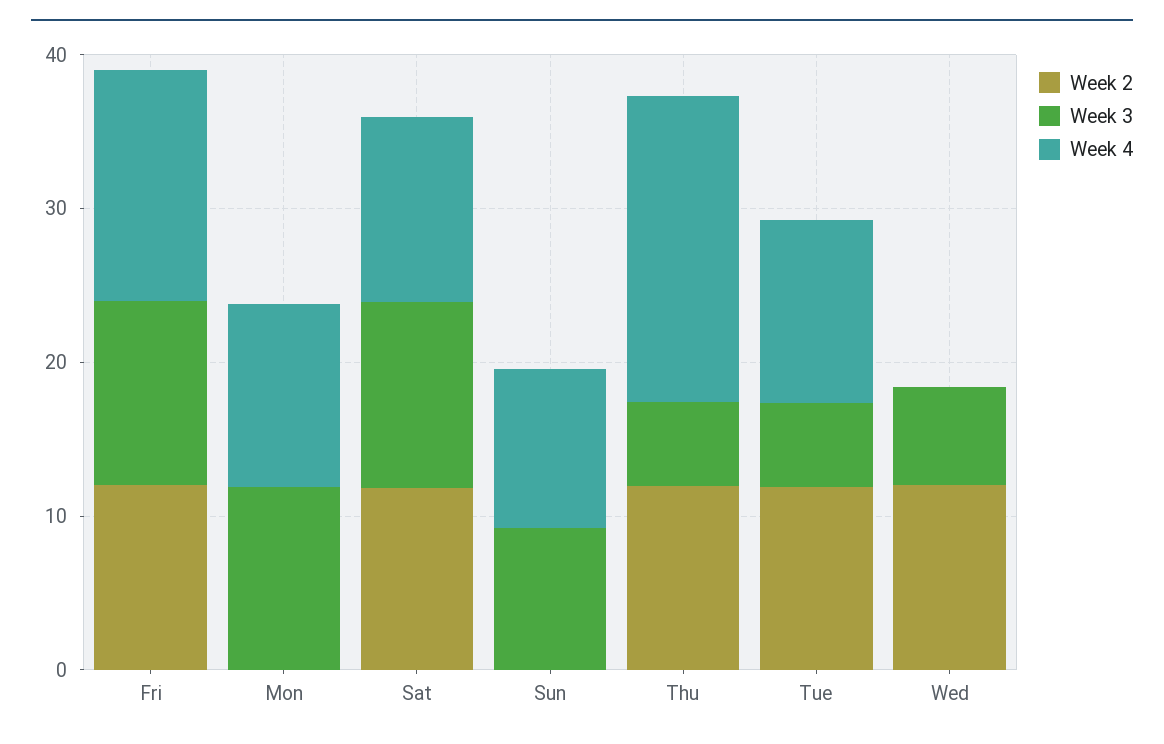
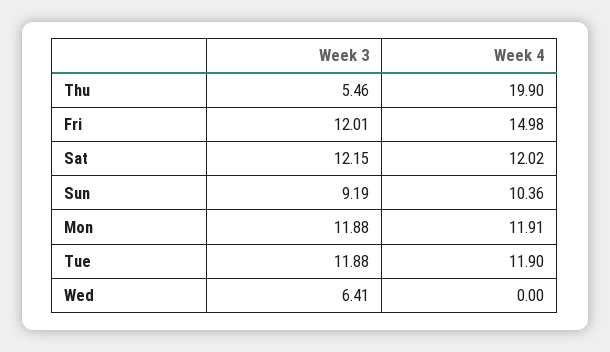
Week 2, Fri: 12 -> none
Week 2, Mon: 0 -> none
Week 2, Sat: 12 -> none
Week 2, Sun: 0 -> none
Week 2, Thu: 12 -> none
Week 2, Tue: 12 -> none
Week 3, Tue: 6 -> 11.88
Week 2, Wed: 12 -> none

